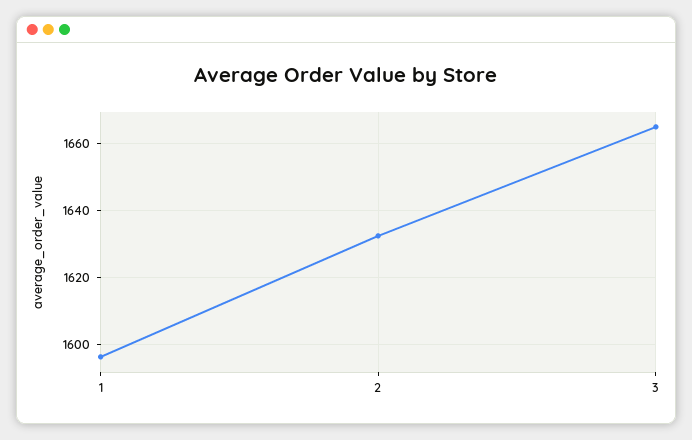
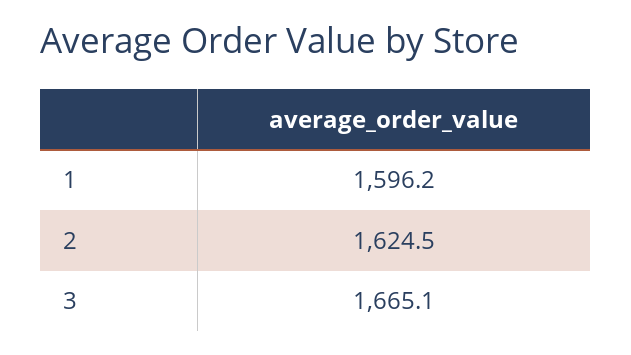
2: 1632 -> 1624.5

